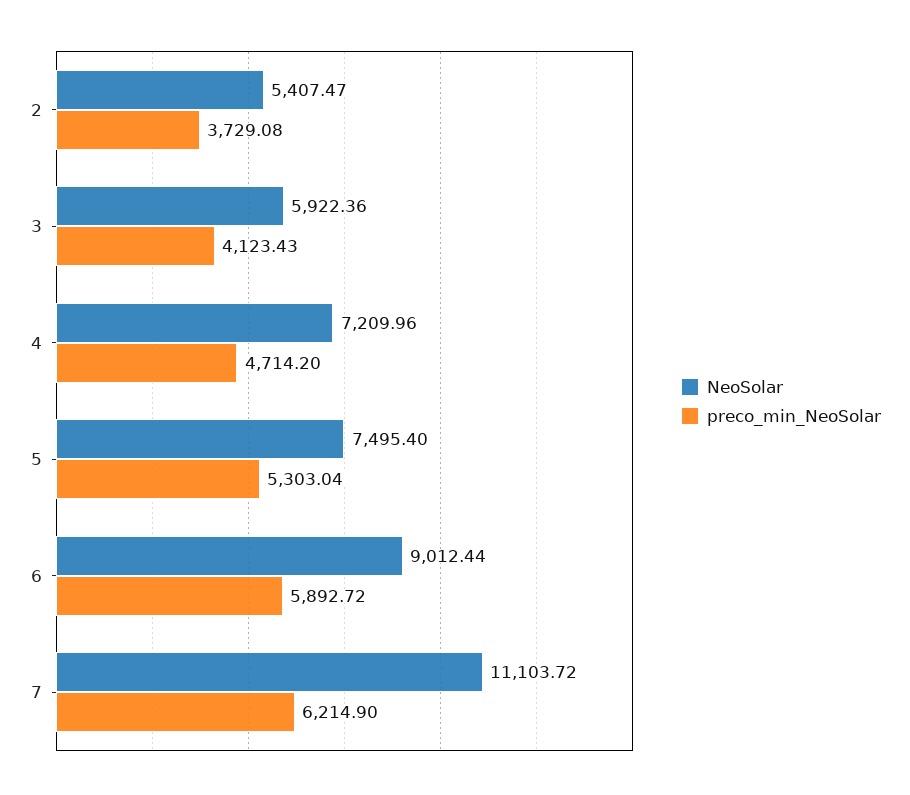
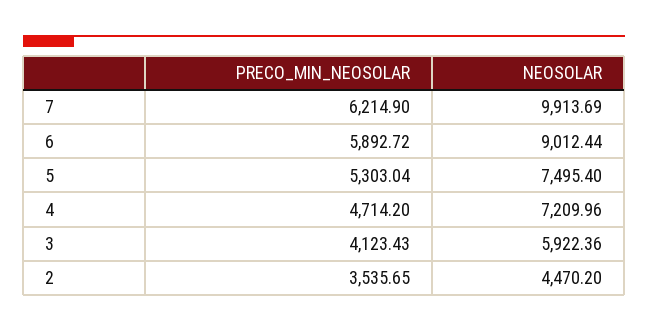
NeoSolar, 2: 5407.47 -> 4470.2
preco_min_NeoSolar, 2: 3729.08 -> 3535.65
NeoSolar, 7: 11103.72 -> 9913.69

